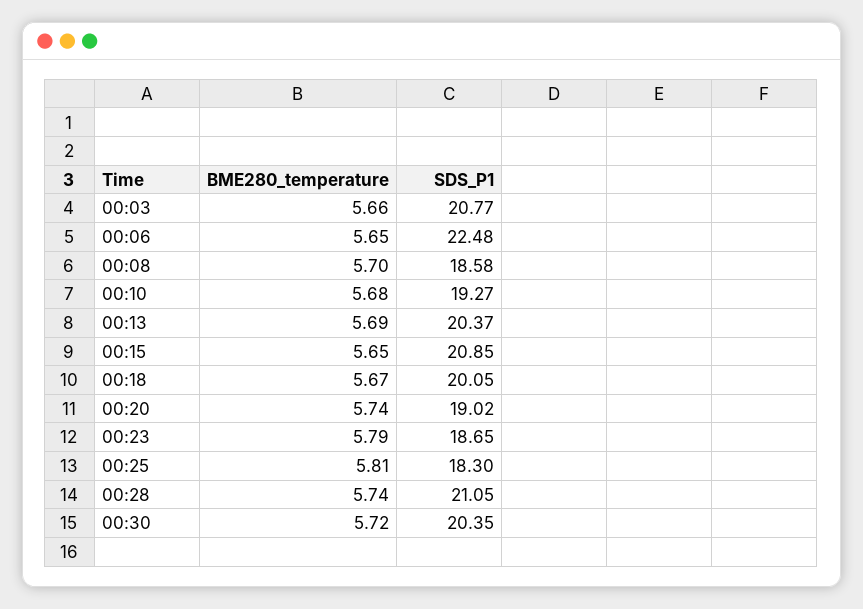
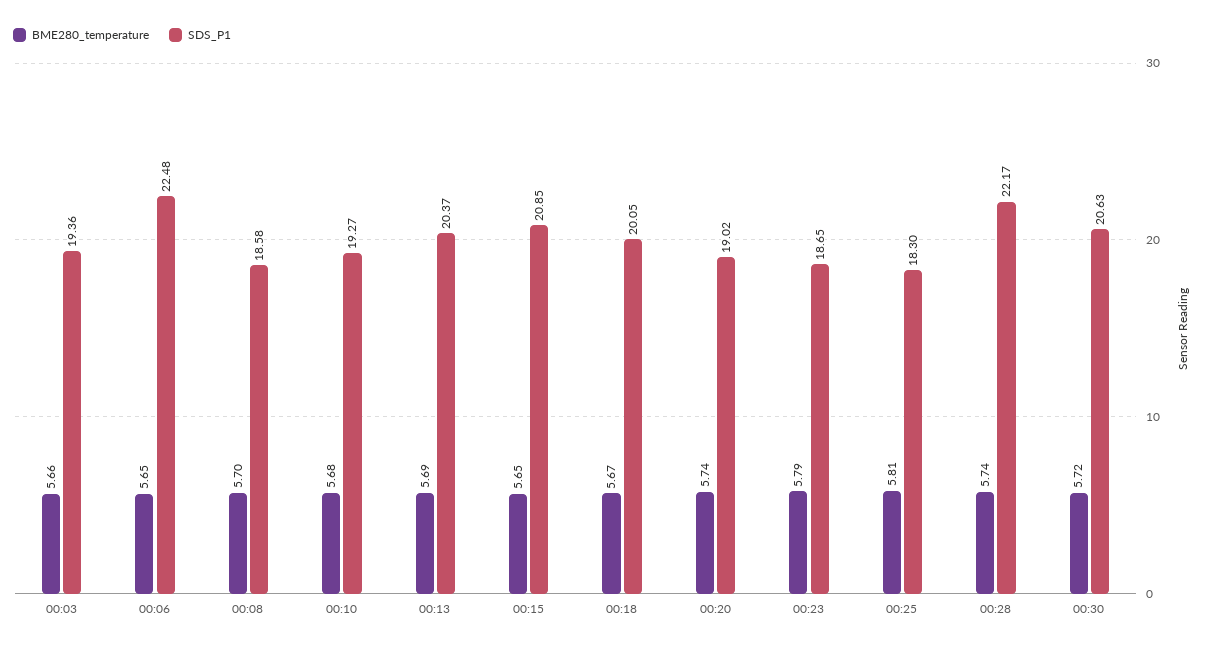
SDS_P1, 00:03: 20.77 -> 19.36
SDS_P1, 00:28: 21.05 -> 22.17
SDS_P1, 00:30: 20.35 -> 20.63

